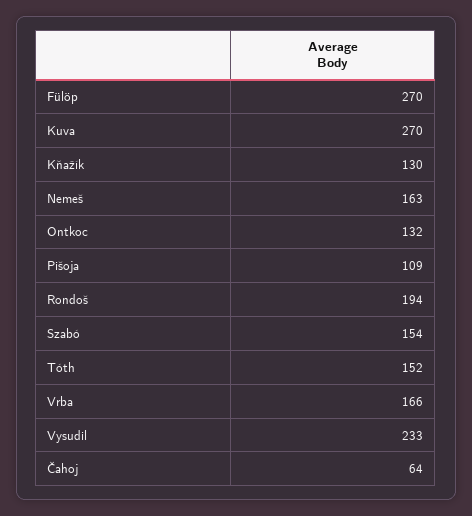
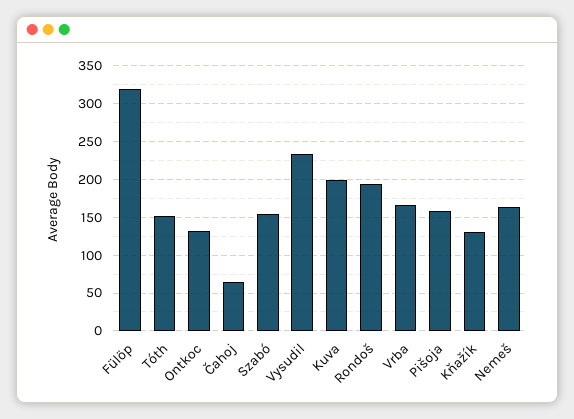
Fülöp: 270 -> 320
Kuva: 270 -> 200
Pišoja: 109 -> 160

